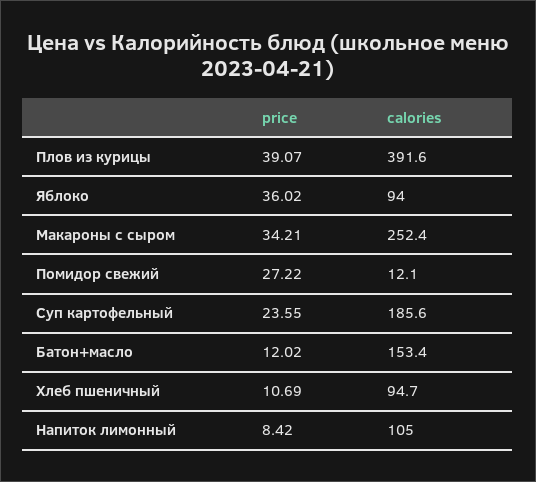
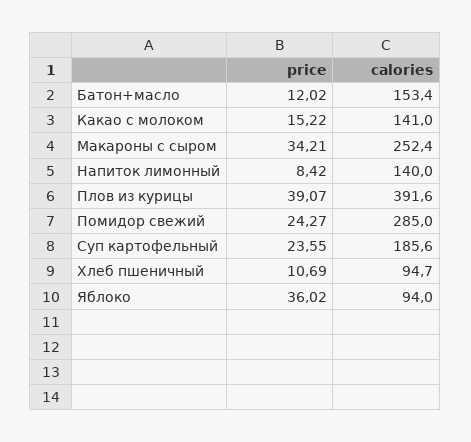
price, Помидор свежий: 27.22 -> 24.27
calories, Помидор свежий: 12.1 -> 285
calories, Напиток лимонный: 105 -> 140
price, Какао с молоком: none -> 15.22
calories, Какао с молоком: none -> 141

